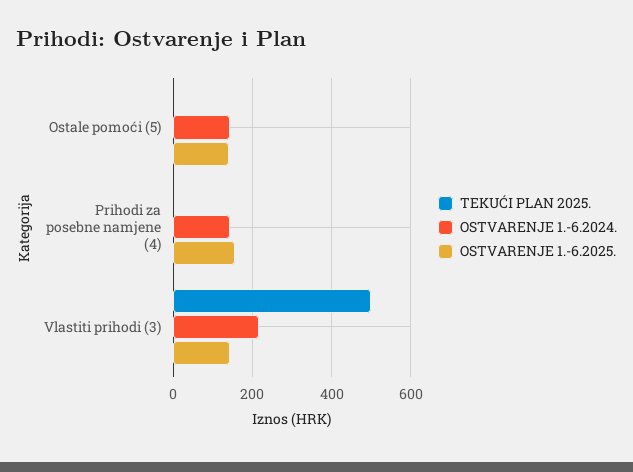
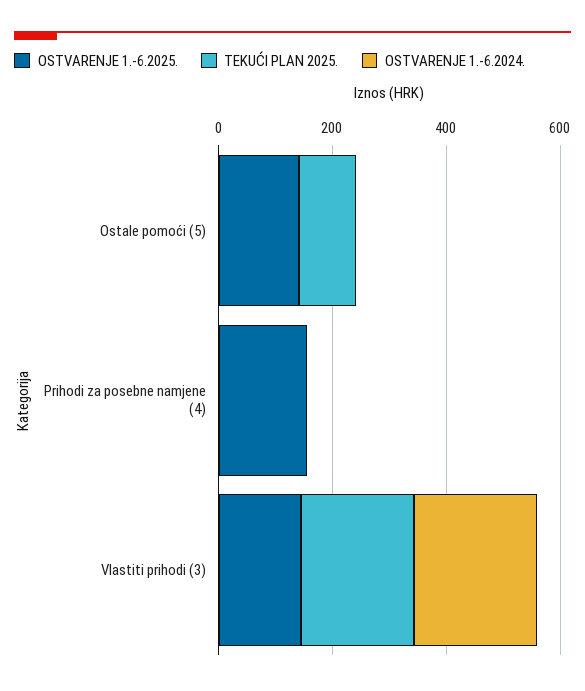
TEKUĆI PLAN 2025., Ostale pomoći (5): 0 -> 100
OSTVARENJE 1.-6.2024., Ostale pomoći (5): 140 -> 0
OSTVARENJE 1.-6.2024., Prihodi za posebne namjene (4): 140 -> 0
TEKUĆI PLAN 2025., Vlastiti prihodi (3): 500 -> 200

